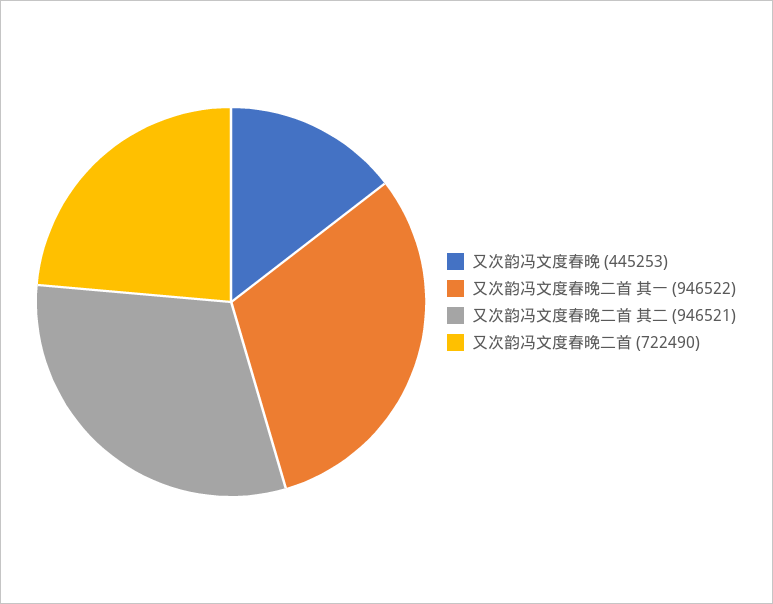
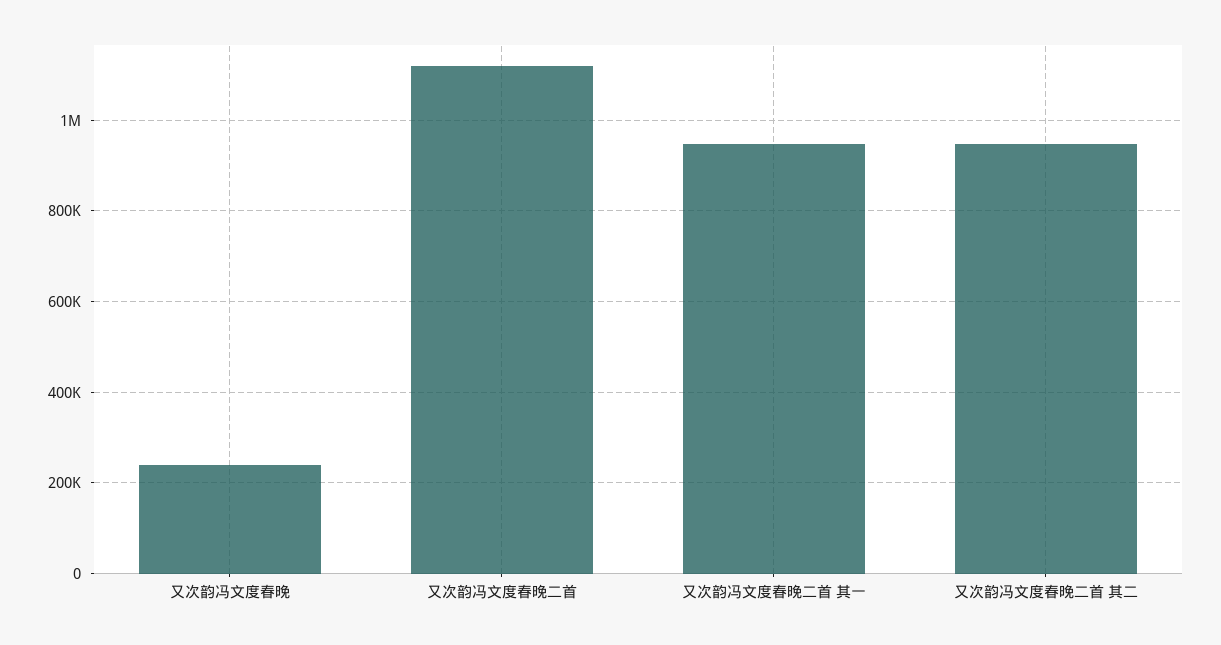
又次韵冯文度春晚: 445253 -> 240000
又次韵冯文度春晚二首: 722490 -> 1120000

